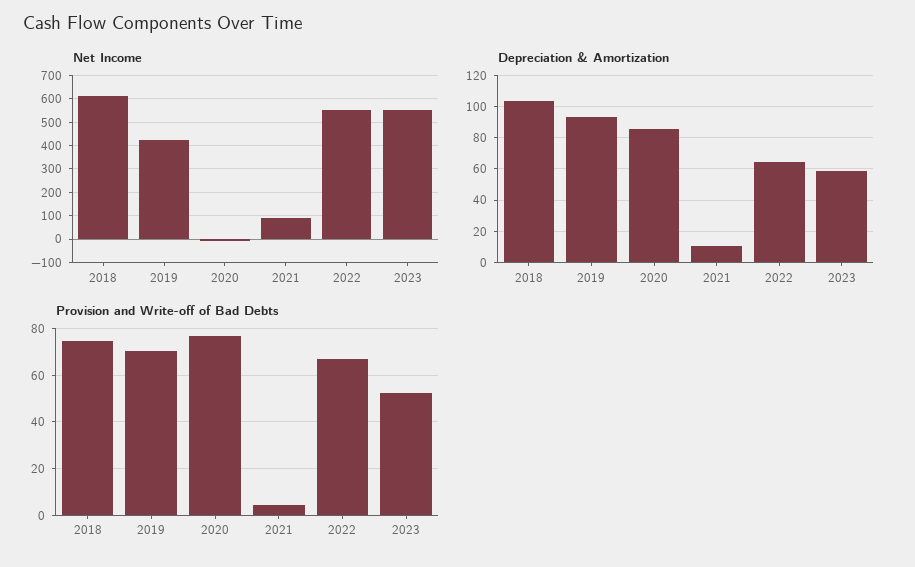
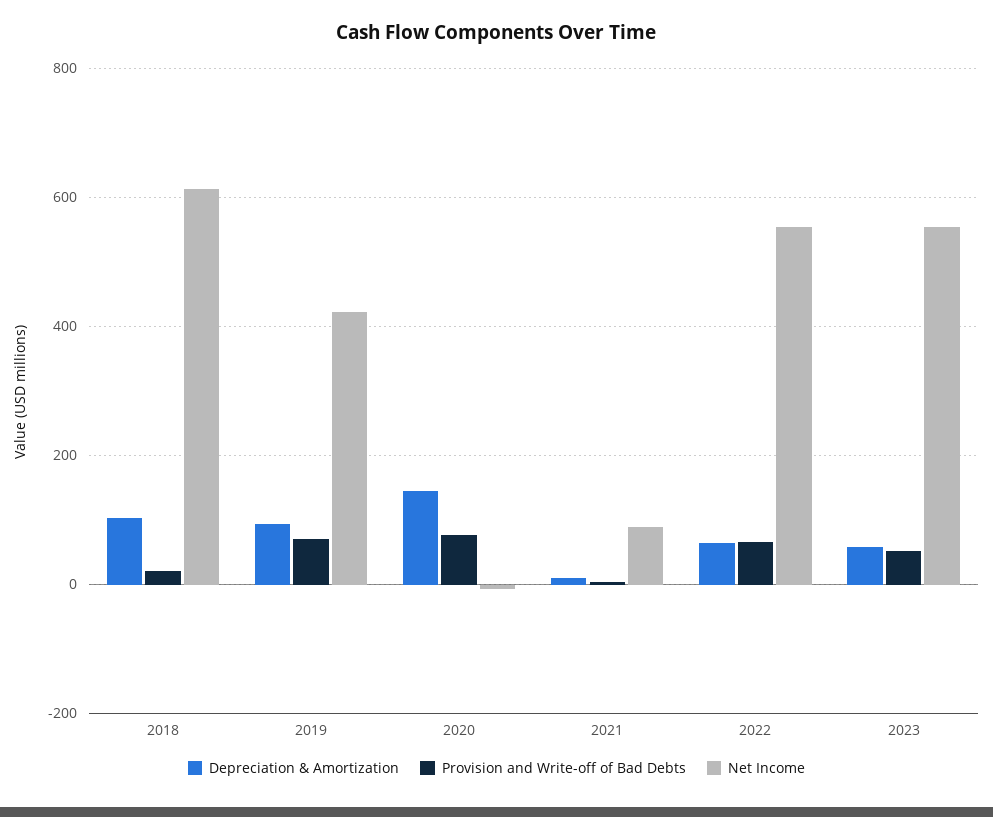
Depreciation & Amortization, 2020: 85 -> 140
Provision and Write-off of Bad Debts, 2018: 75 -> 20

